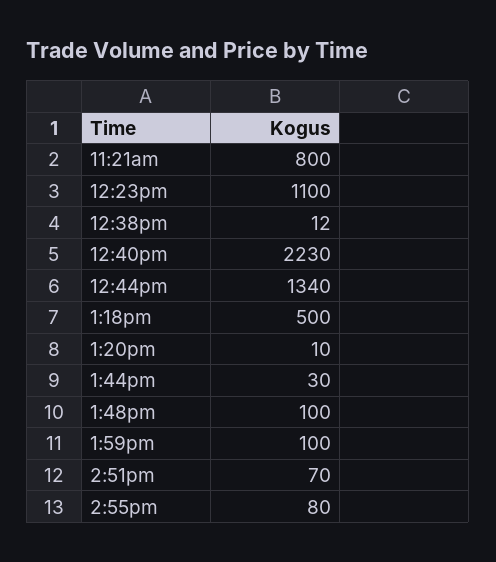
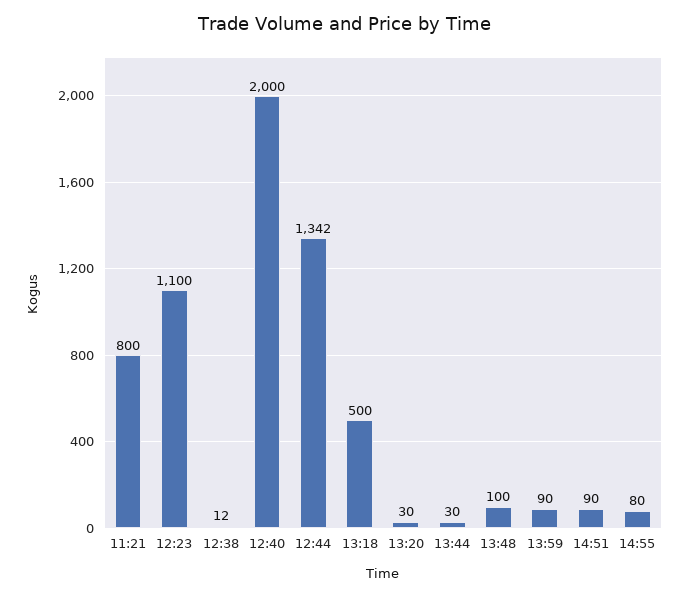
12:40pm: 2230 -> 2000
12:44pm: 1340 -> 1342
1:20pm: 10 -> 30
1:59pm: 100 -> 90
2:51pm: 70 -> 90

